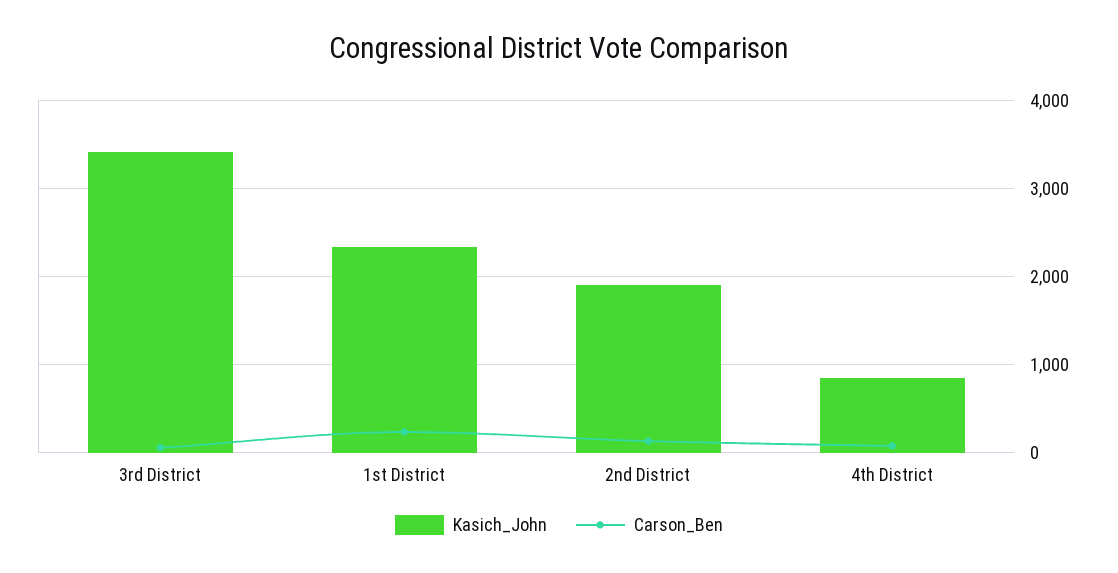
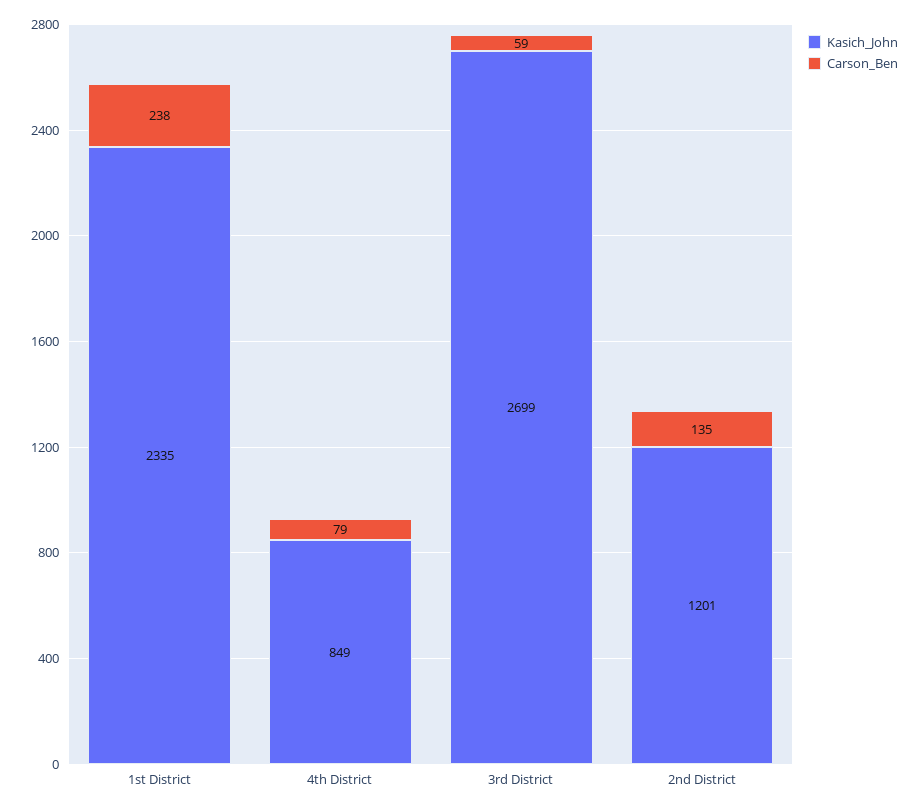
Kasich_John, 3rd District: 3400 -> 2699
Kasich_John, 2nd District: 1900 -> 1201

